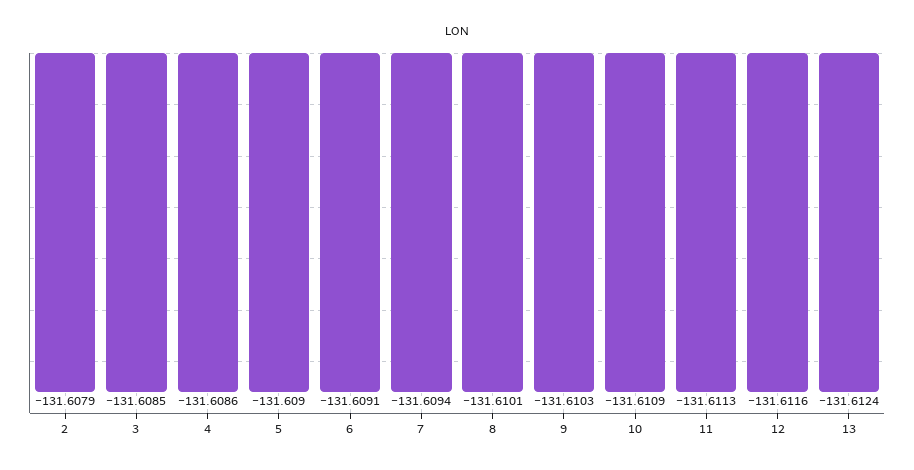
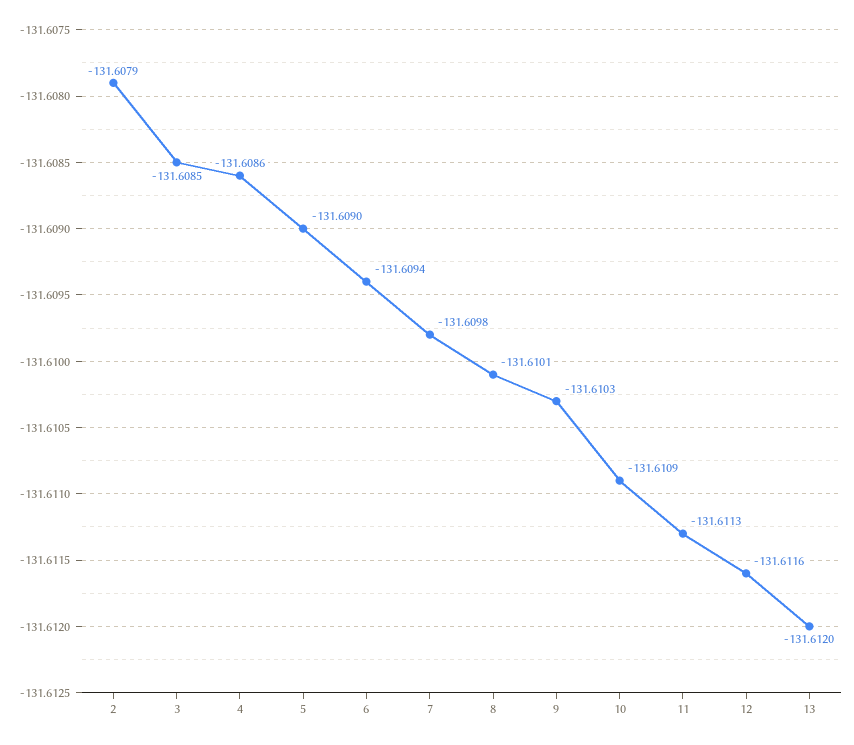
6: -131.6091 -> -131.6094
7: -131.6094 -> -131.6098
13: -131.6124 -> -131.612

